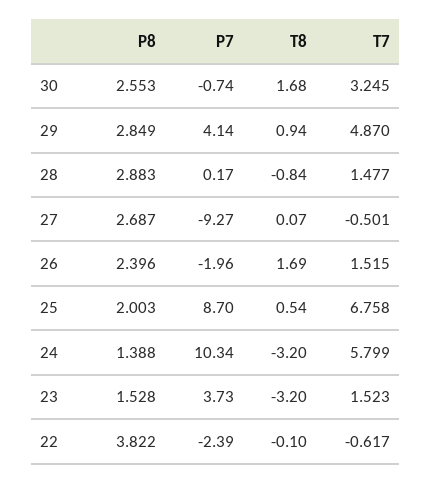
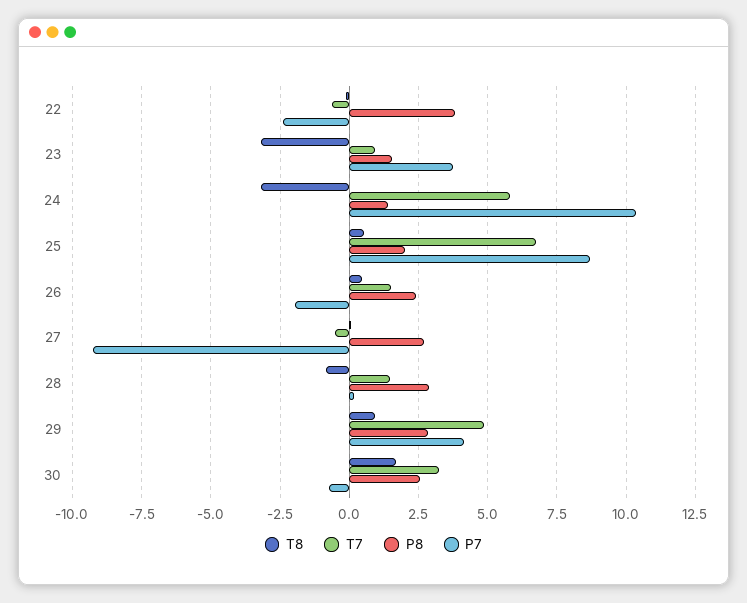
T8, 26: 1.69 -> 0.5
T7, 23: 1.523 -> 1

